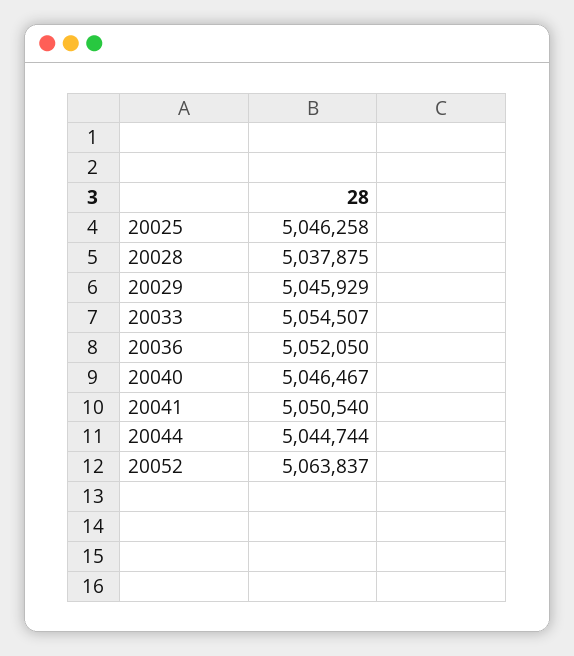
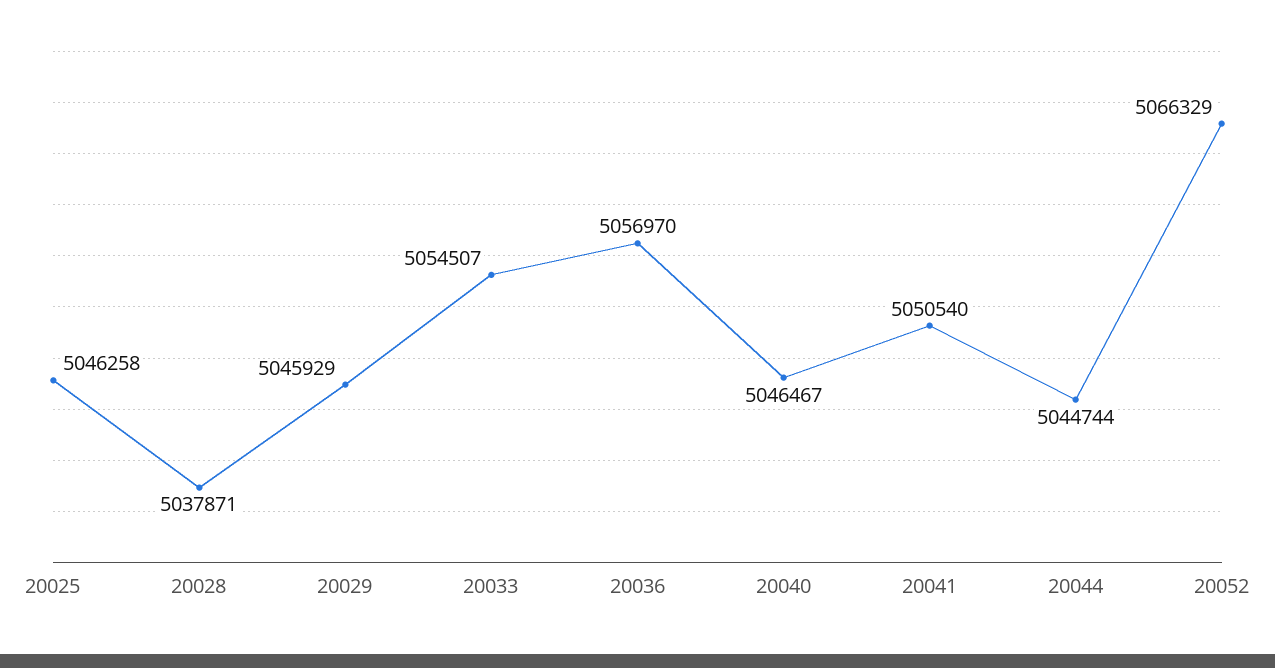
20028: 5037875 -> 5037871
20036: 5052050 -> 5056970
20052: 5063837 -> 5066329

